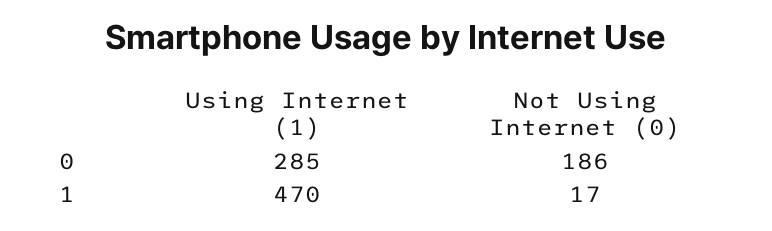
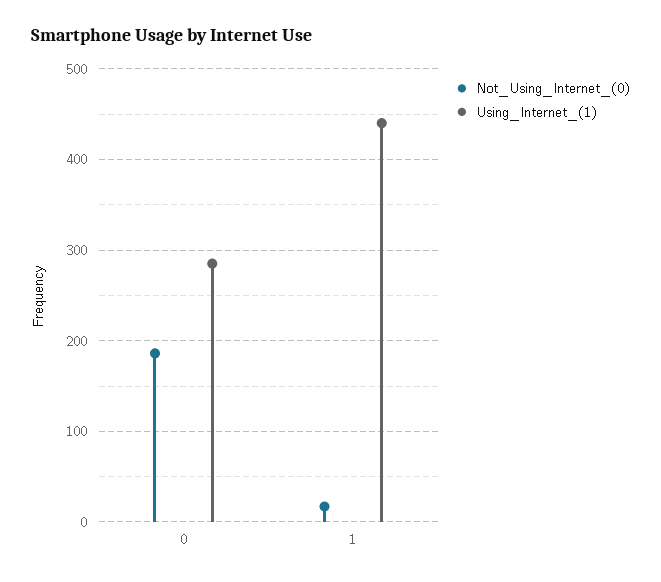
Using Internet (1), 1: 470 -> 440

